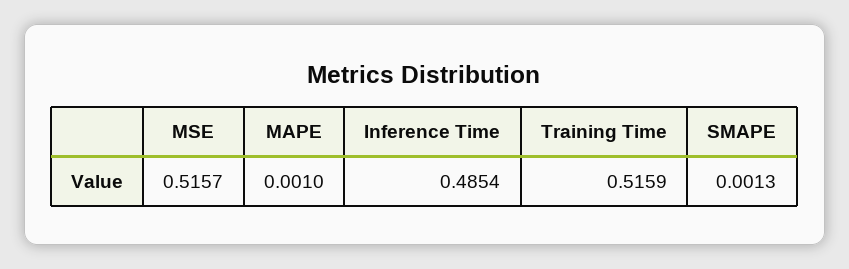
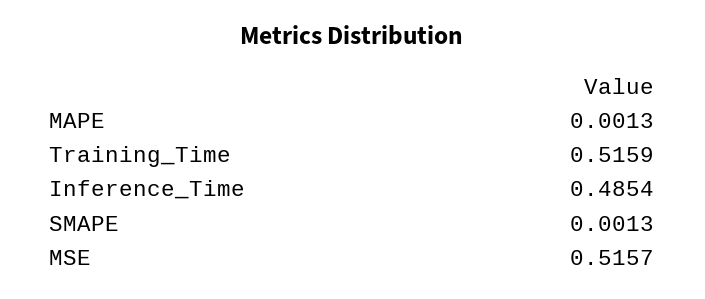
MAPE: 0.001 -> 0.0013

